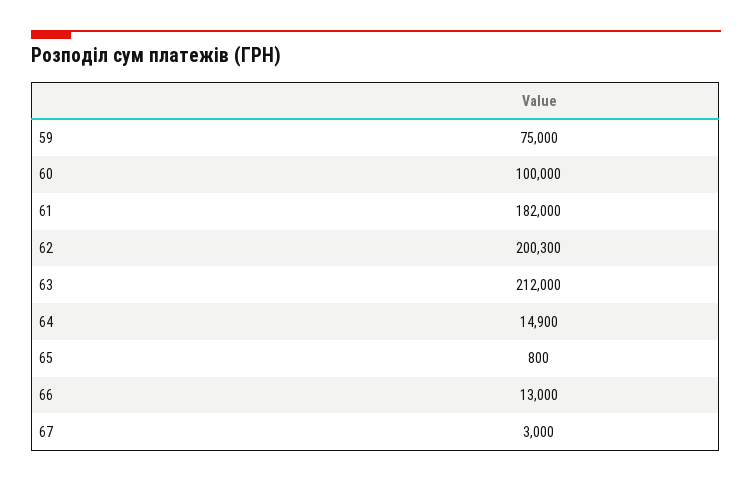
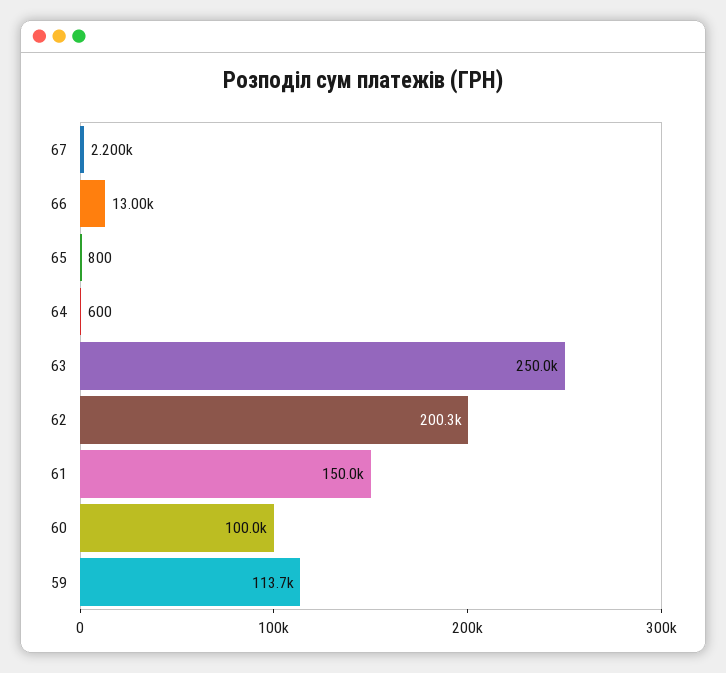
59: 75000 -> 113700
61: 182000 -> 150000
63: 212000 -> 250000
64: 14900 -> 600
67: 3000 -> 2200

